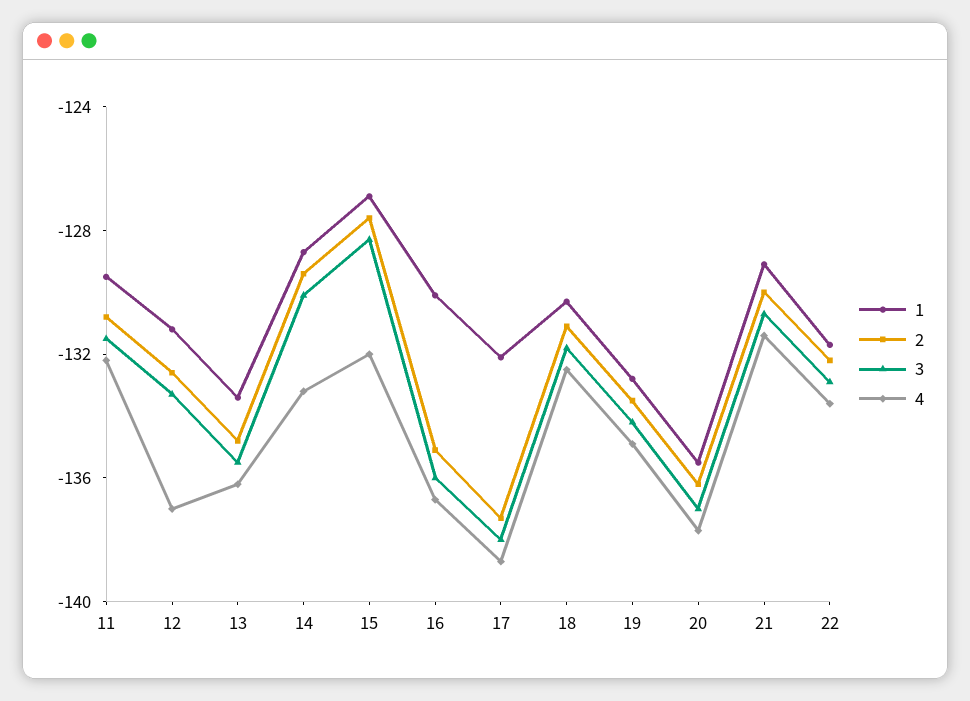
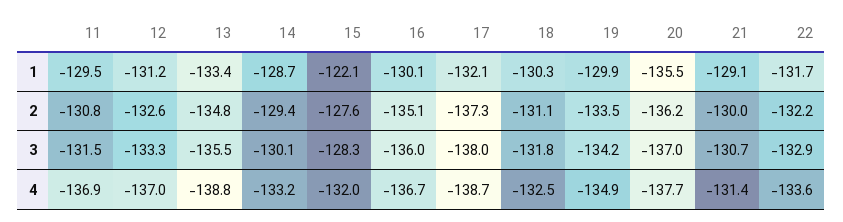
4, 11: -132 -> -136.9
4, 13: -136 -> -138.8
1, 15: -127 -> -122.1
1, 19: -133 -> -129.9

